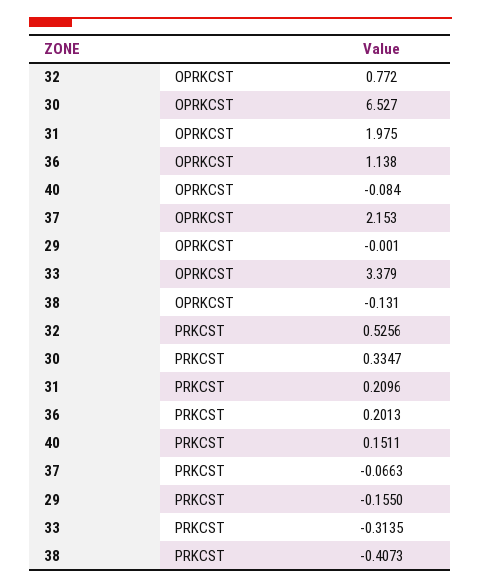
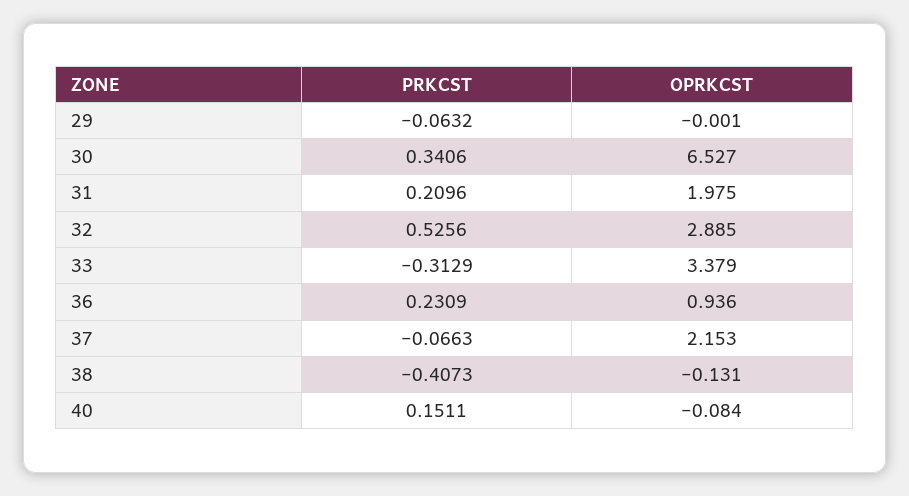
32, OPRKCST: 0.772 -> 2.885
36, OPRKCST: 1.138 -> 0.936
30, PRKCST: 0.3347 -> 0.3406
36, PRKCST: 0.2013 -> 0.2309
29, PRKCST: -0.155 -> -0.0632
33, PRKCST: -0.3135 -> -0.3129

